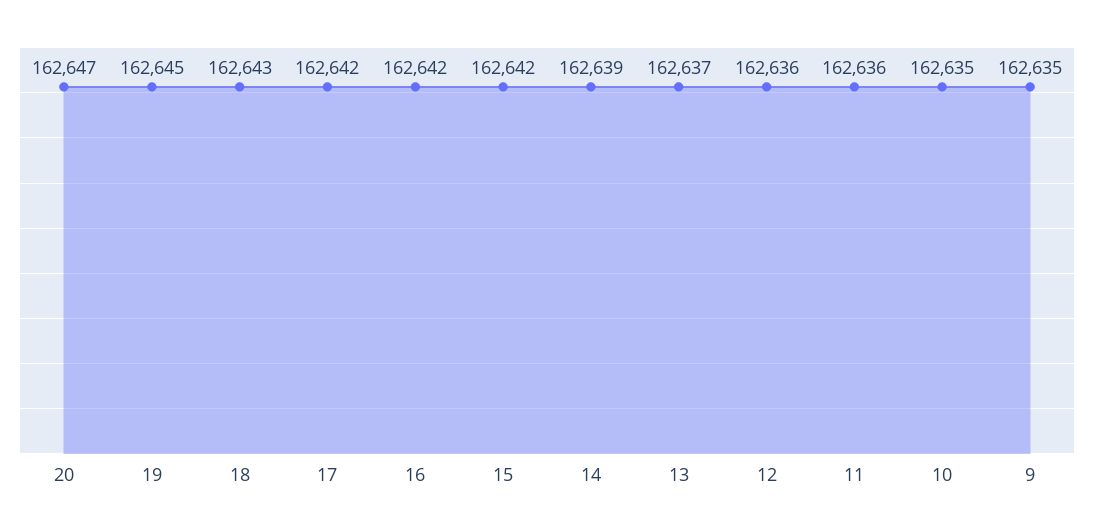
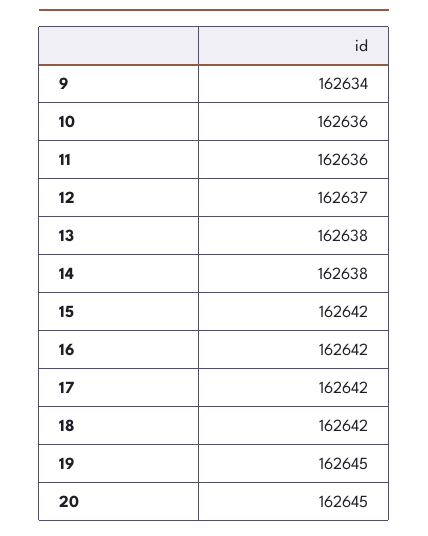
20: 162647 -> 162645
18: 162643 -> 162642
14: 162639 -> 162638
13: 162637 -> 162638
12: 162636 -> 162637
10: 162635 -> 162636
9: 162635 -> 162634

